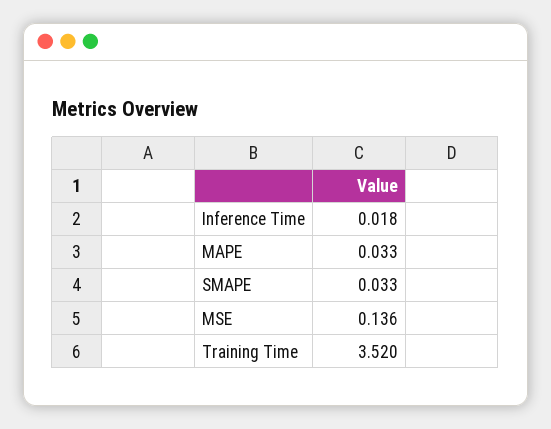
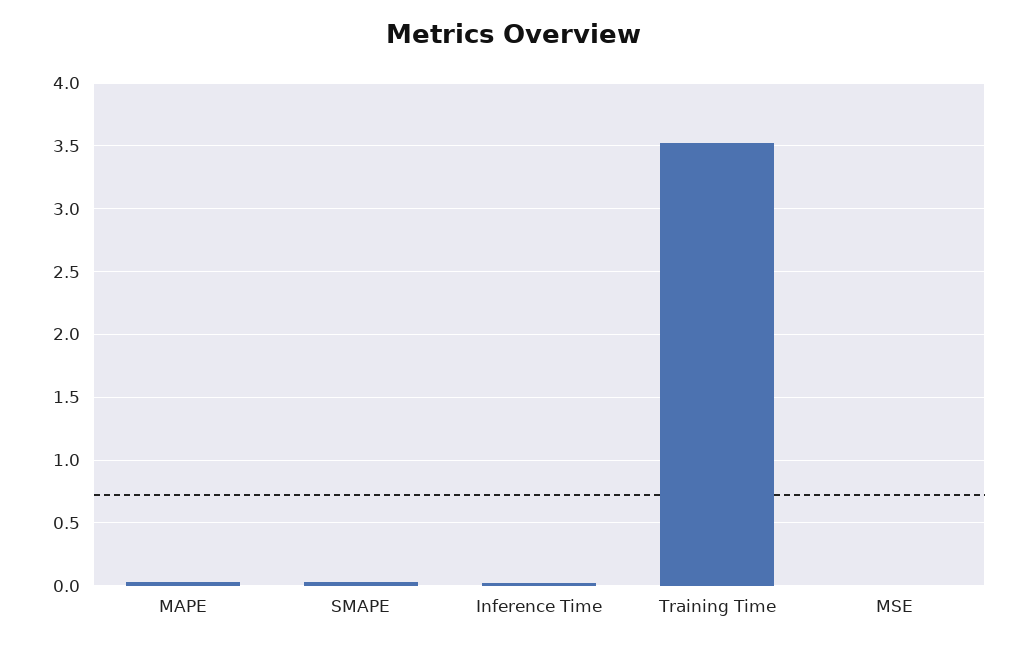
MSE: 0.136 -> 0

